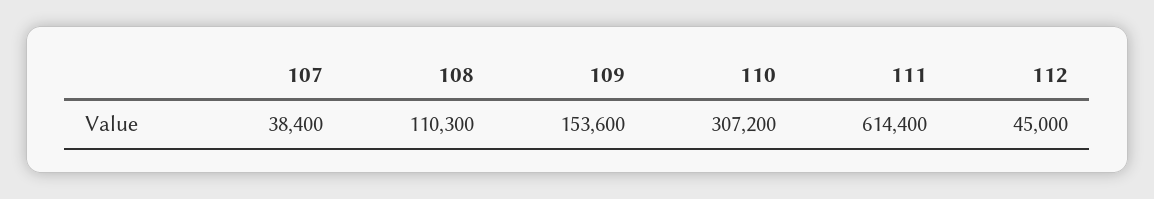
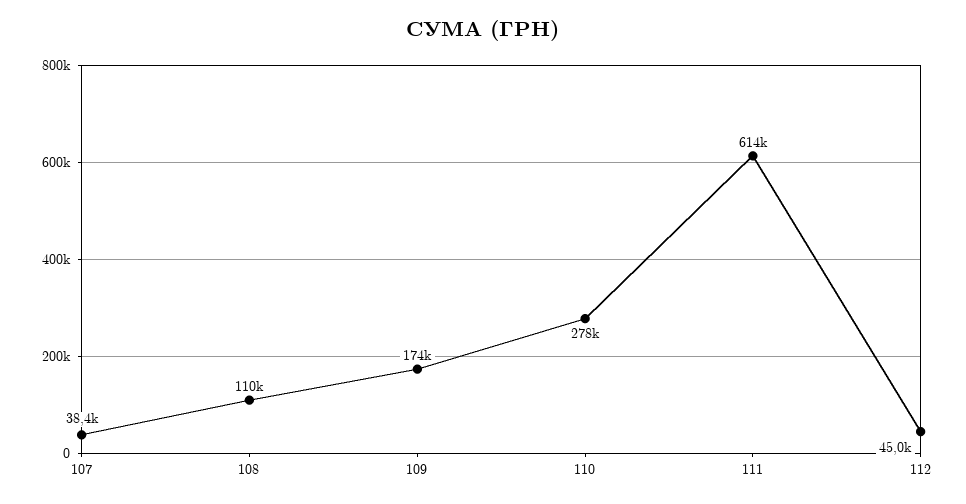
109: 153600 -> 174000
110: 307200 -> 278000

